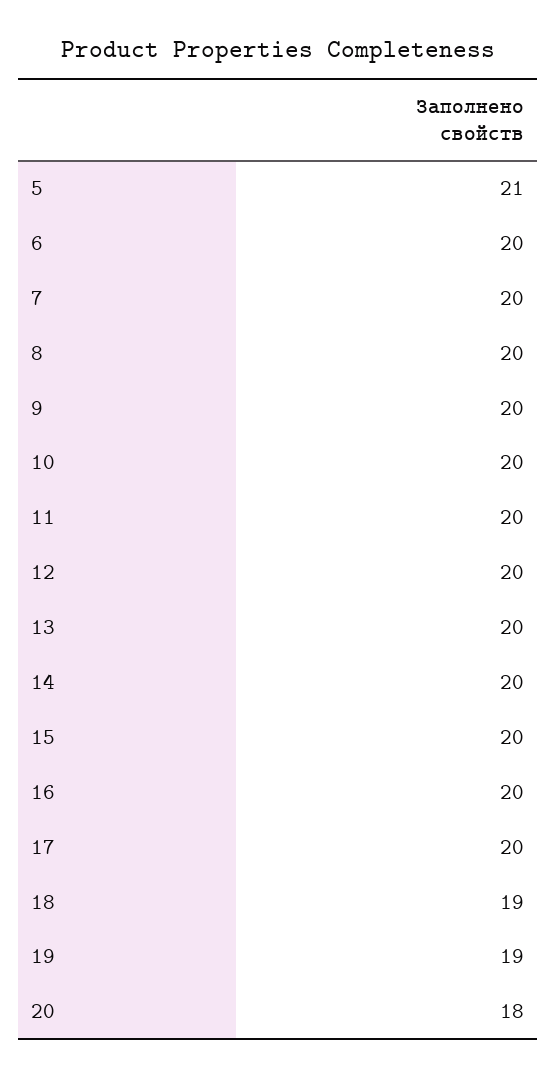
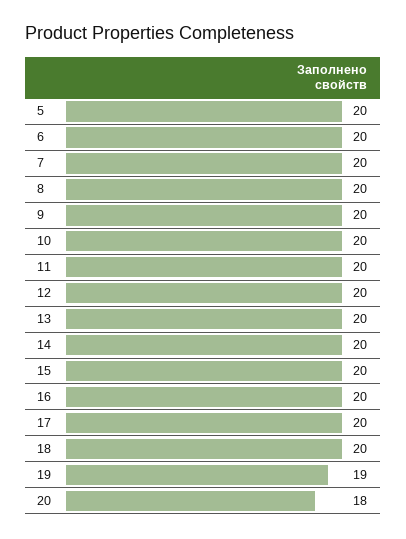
5: 21 -> 20
18: 19 -> 20

